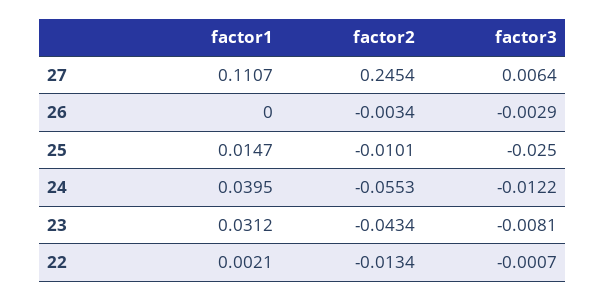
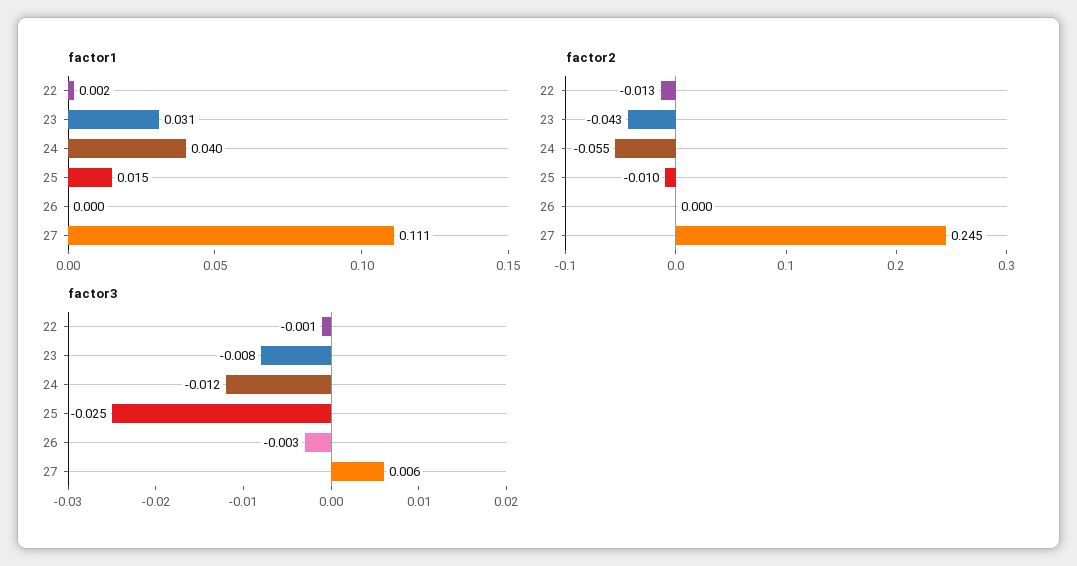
factor2, 26: -0.0034 -> 0

